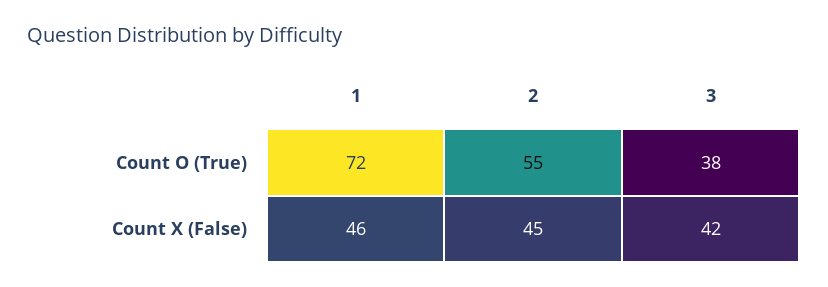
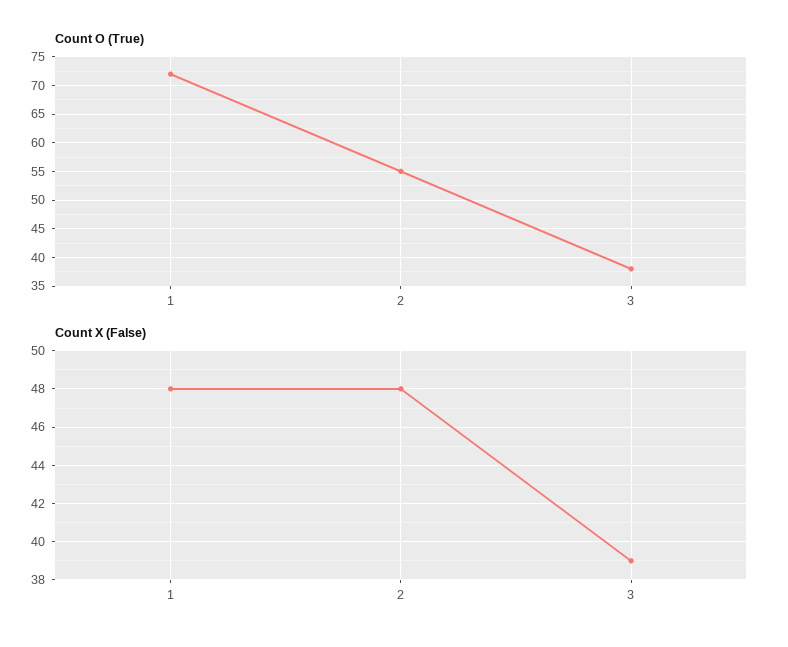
Count X (False), 1: 46 -> 48
Count X (False), 2: 45 -> 48
Count X (False), 3: 42 -> 39

